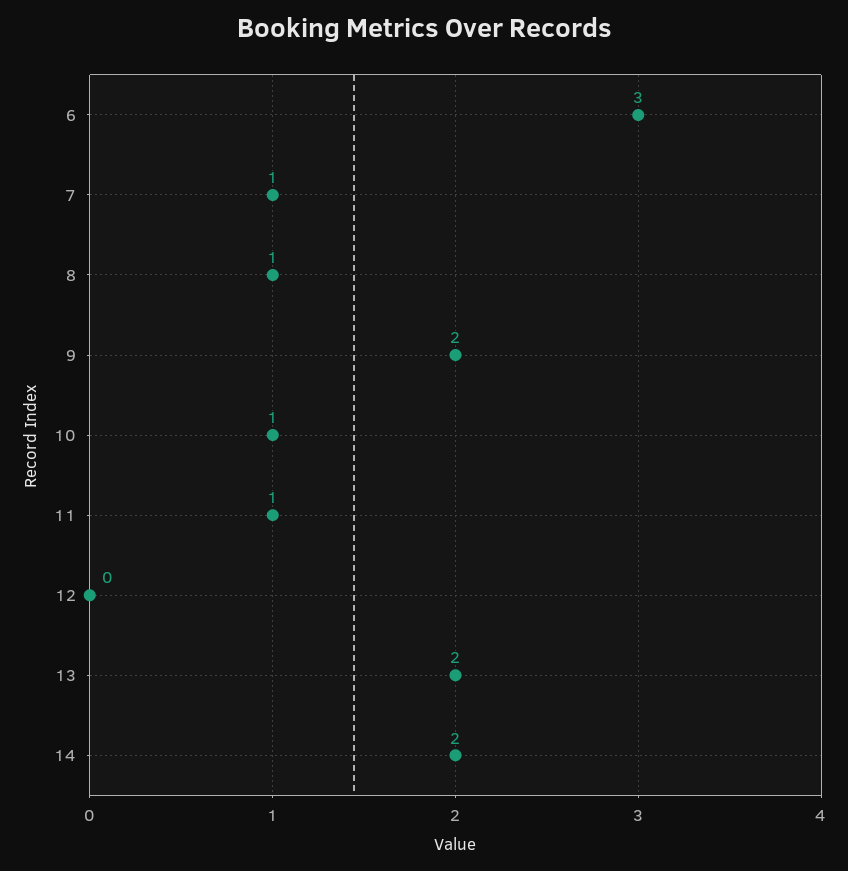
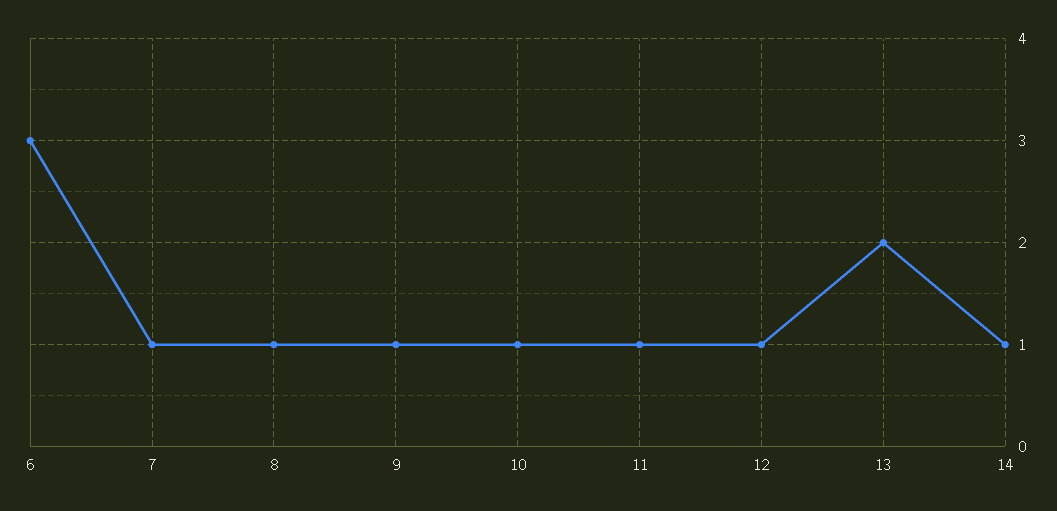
9: 2 -> 1
12: 0 -> 1
14: 2 -> 1

